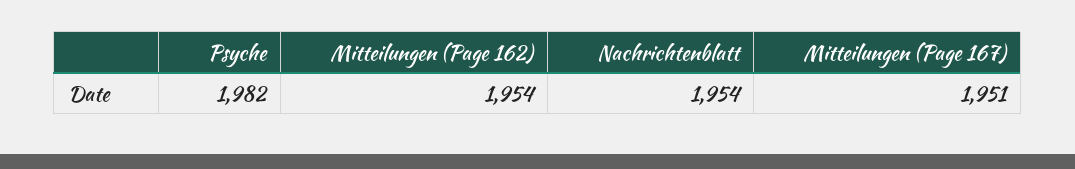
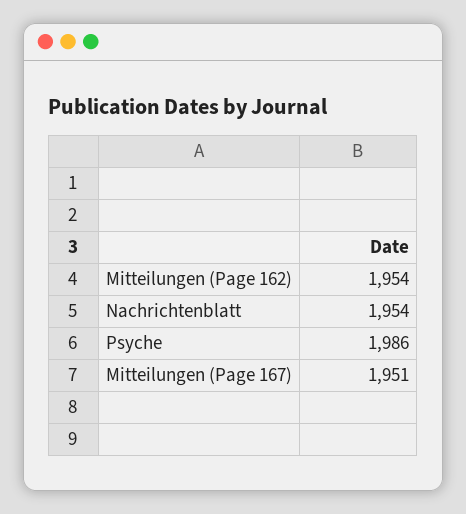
Psyche: 1982 -> 1986

